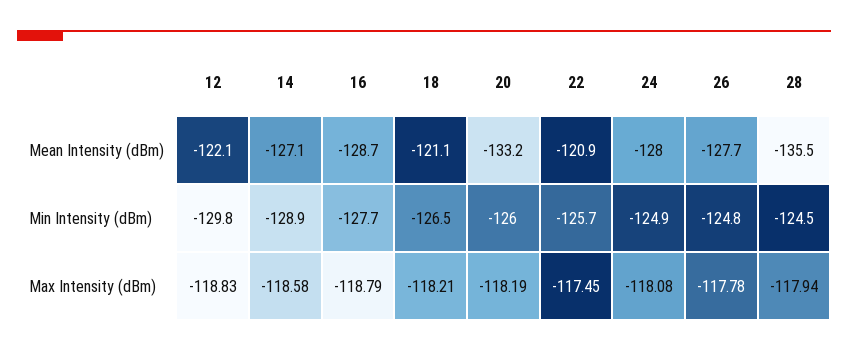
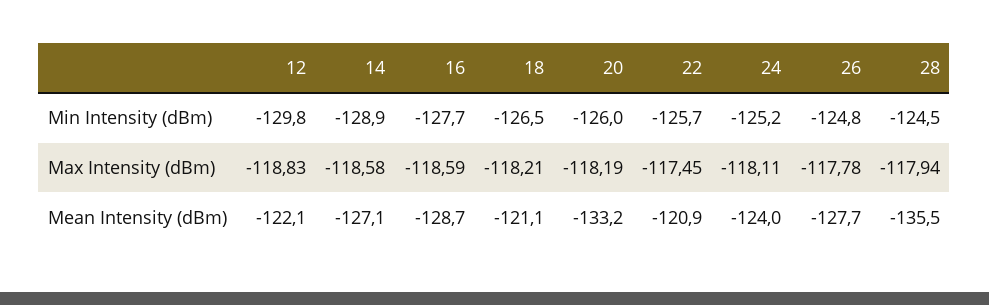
24, Mean Intensity (dBm): -128 -> -124
24, Min Intensity (dBm): -124.9 -> -125.2
16, Max Intensity (dBm): -118.79 -> -118.59
24, Max Intensity (dBm): -118.08 -> -118.11

